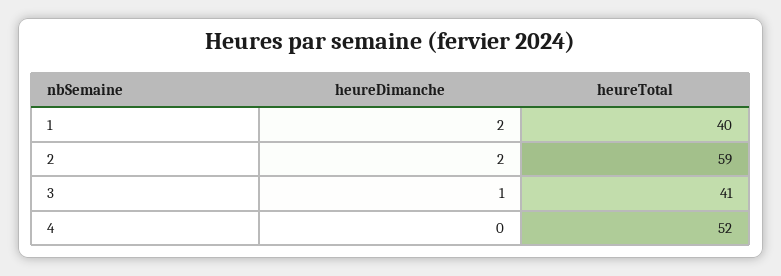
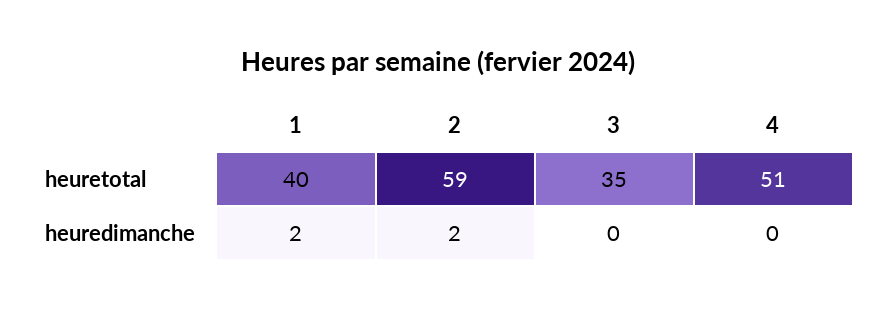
heureDimanche, 3: 1 -> 0
heureTotal, 3: 41 -> 35
heureTotal, 4: 52 -> 51

